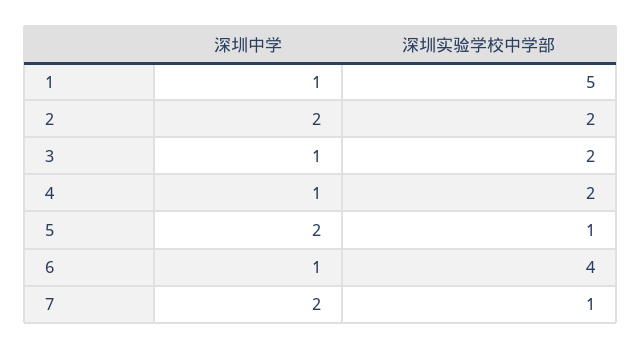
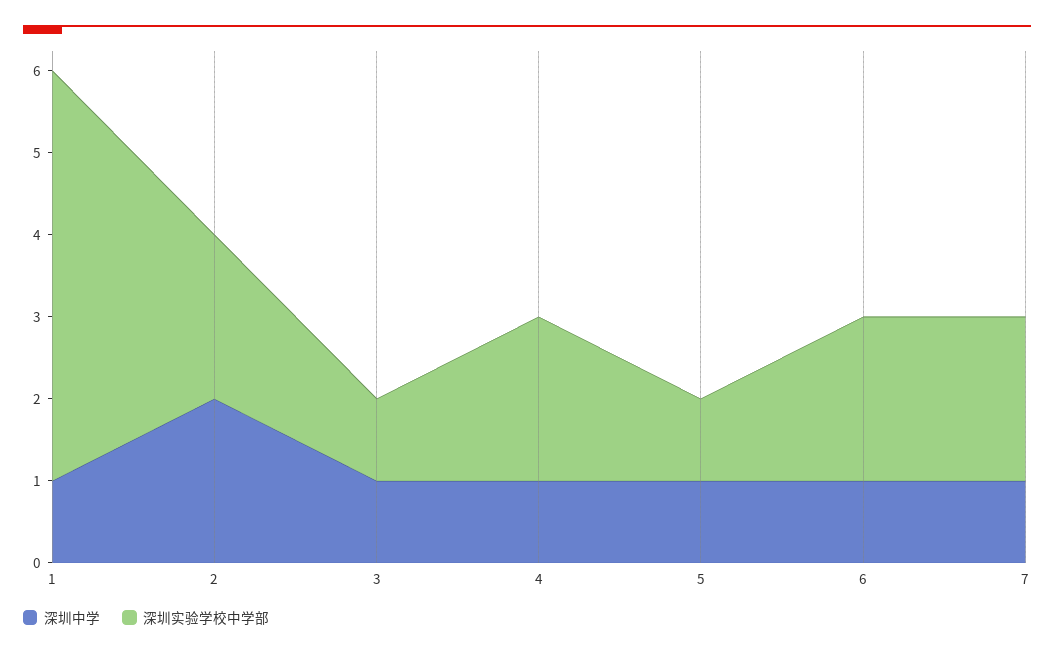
深圳实验学校中学部, 3: 2 -> 1
深圳中学, 5: 2 -> 1
深圳实验学校中学部, 6: 4 -> 2
深圳中学, 7: 2 -> 1
深圳实验学校中学部, 7: 1 -> 2

